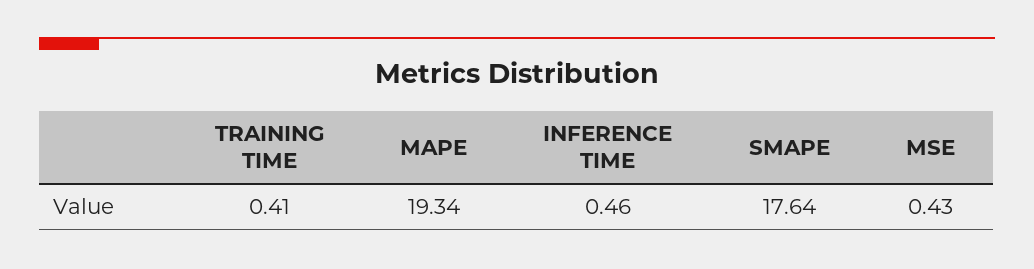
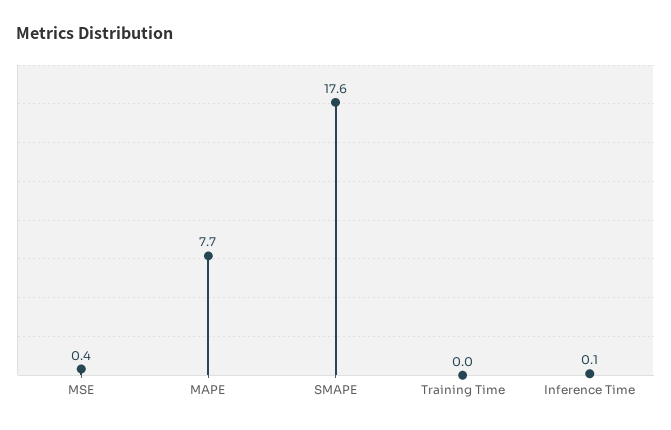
TRAINING TIME: 0.41 -> 0
MAPE: 19.34 -> 7.7
INFERENCE TIME: 0.46 -> 0.1

